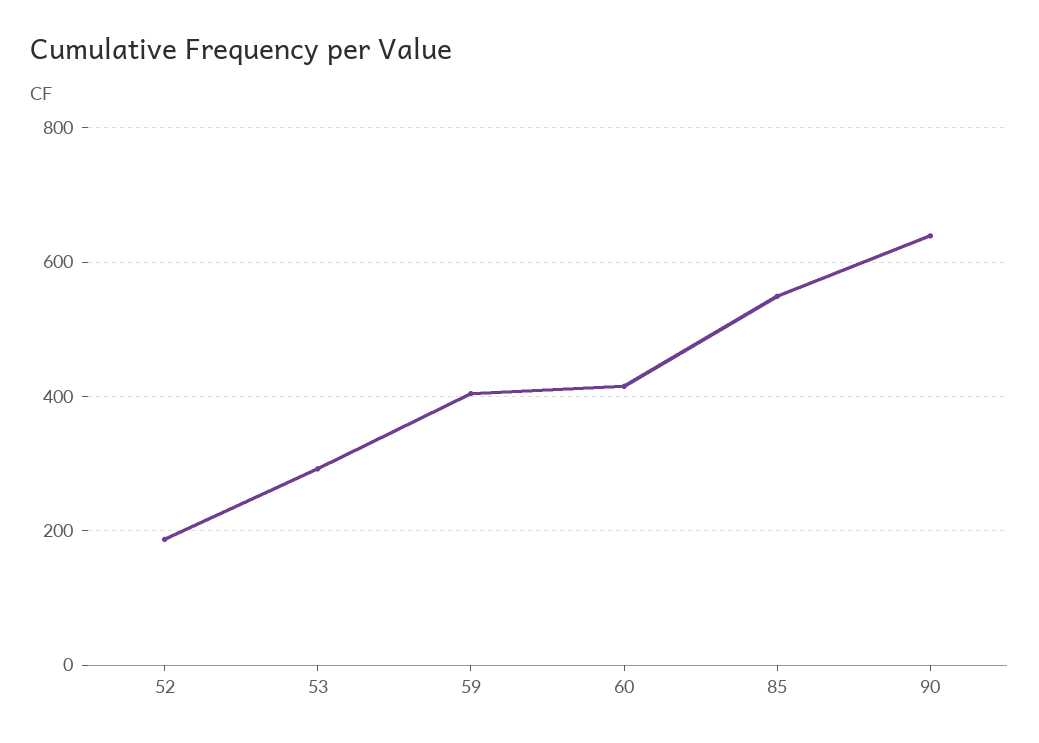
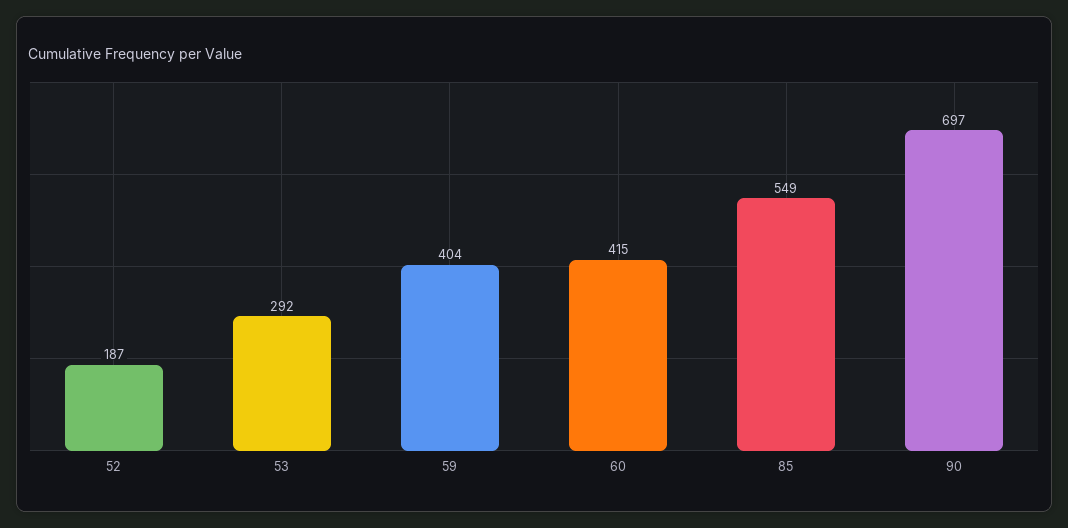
90: 640 -> 697

